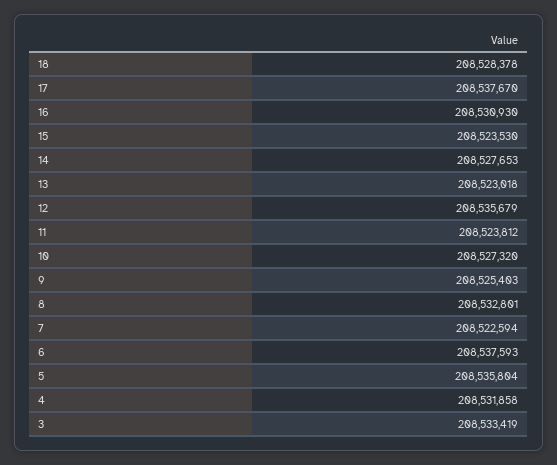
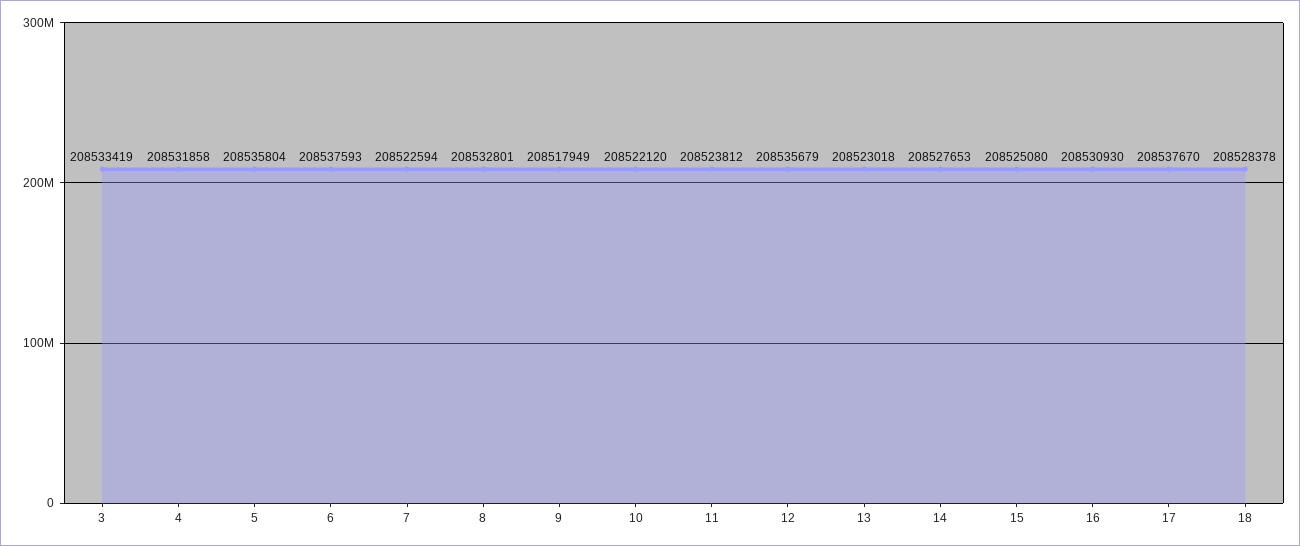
15: 208523530 -> 208525080
10: 208527320 -> 208522120
9: 208525403 -> 208517949

